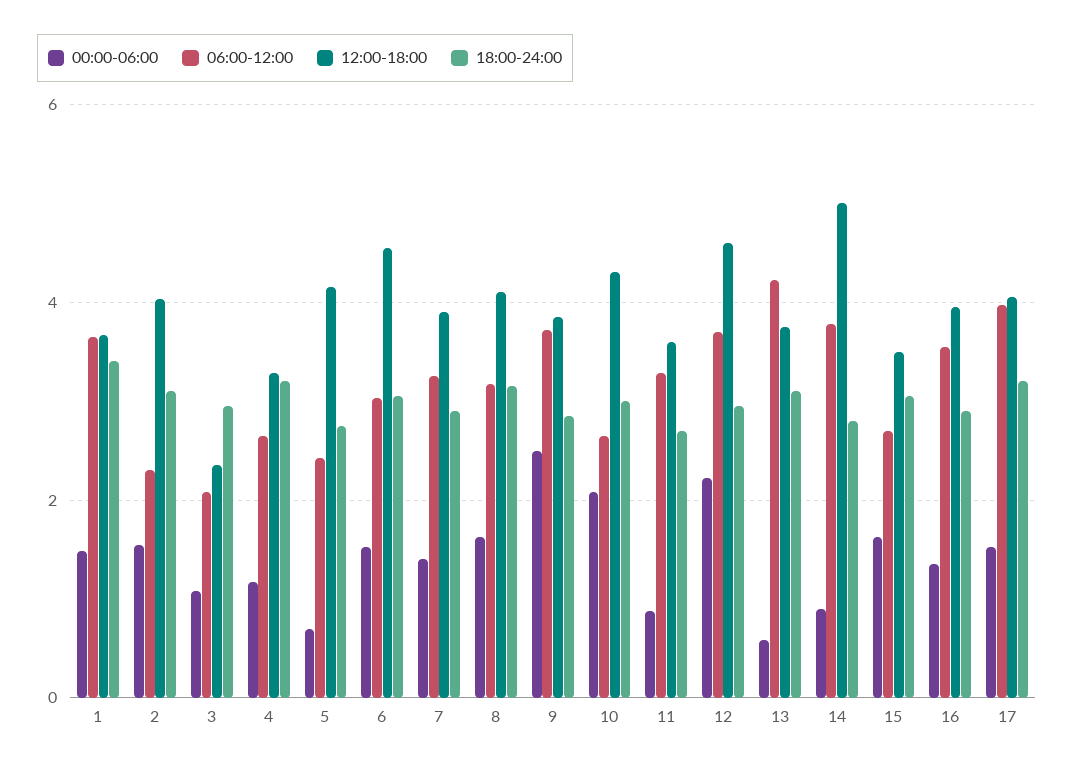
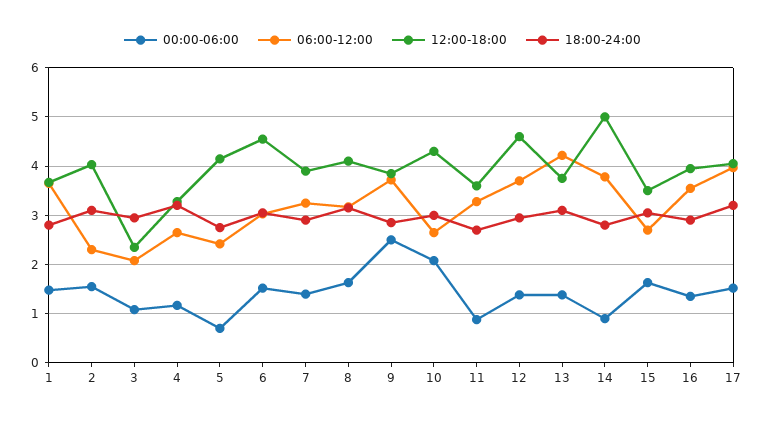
18:00-24:00, 1: 3.4 -> 2.8
00:00-06:00, 12: 2.2 -> 1.4
00:00-06:00, 13: 0.6 -> 1.4

